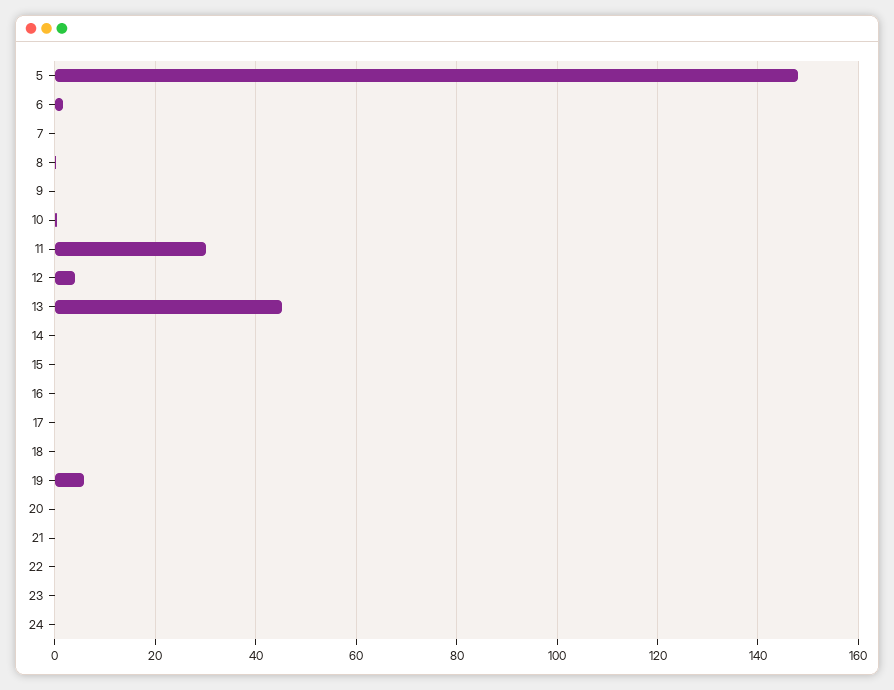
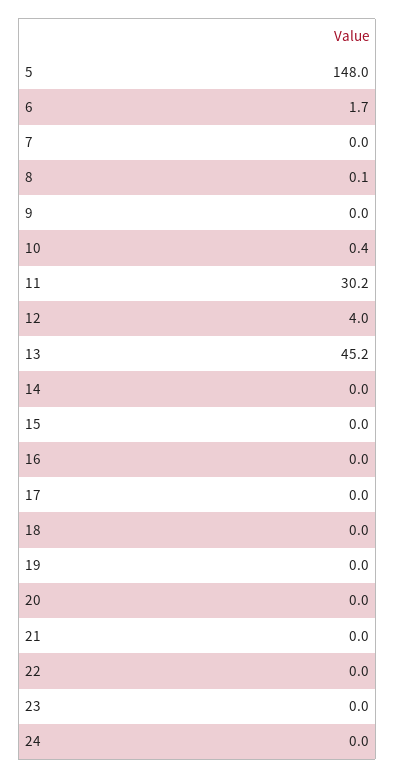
19: 6 -> 0

